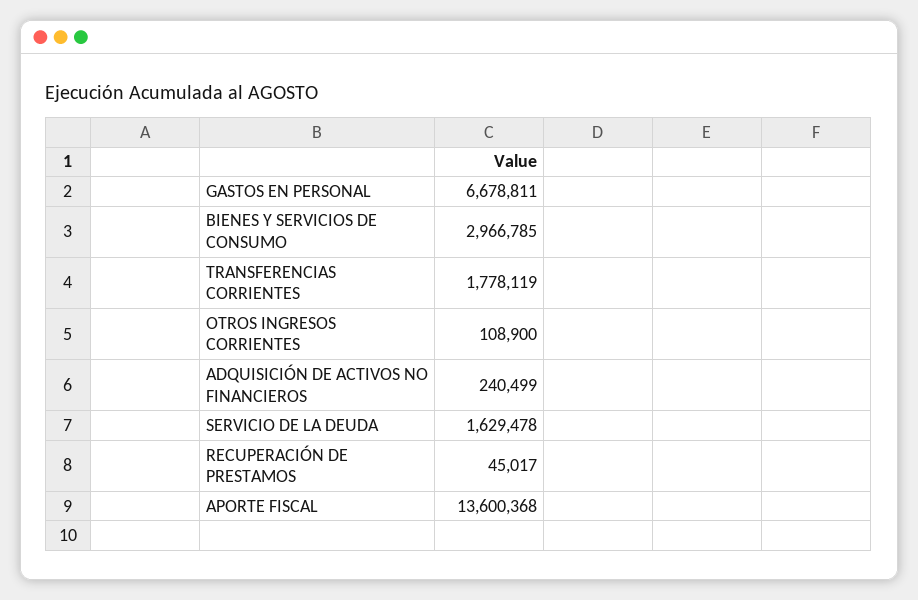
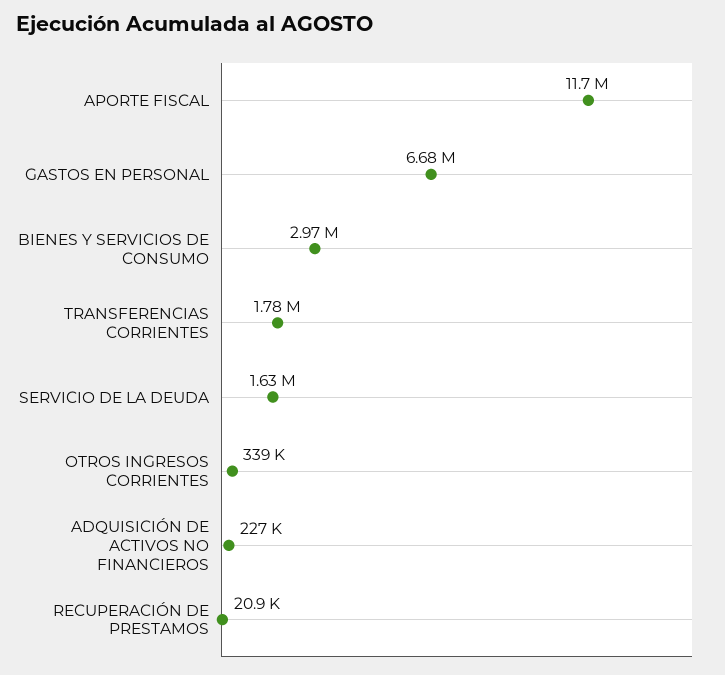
OTROS INGRESOS CORRIENTES: 108900 -> 339000
ADQUISICIÓN DE ACTIVOS NO FINANCIEROS: 240499 -> 227000
RECUPERACIÓN DE PRESTAMOS: 45017 -> 20900
APORTE FISCAL: 13600368 -> 11700000

